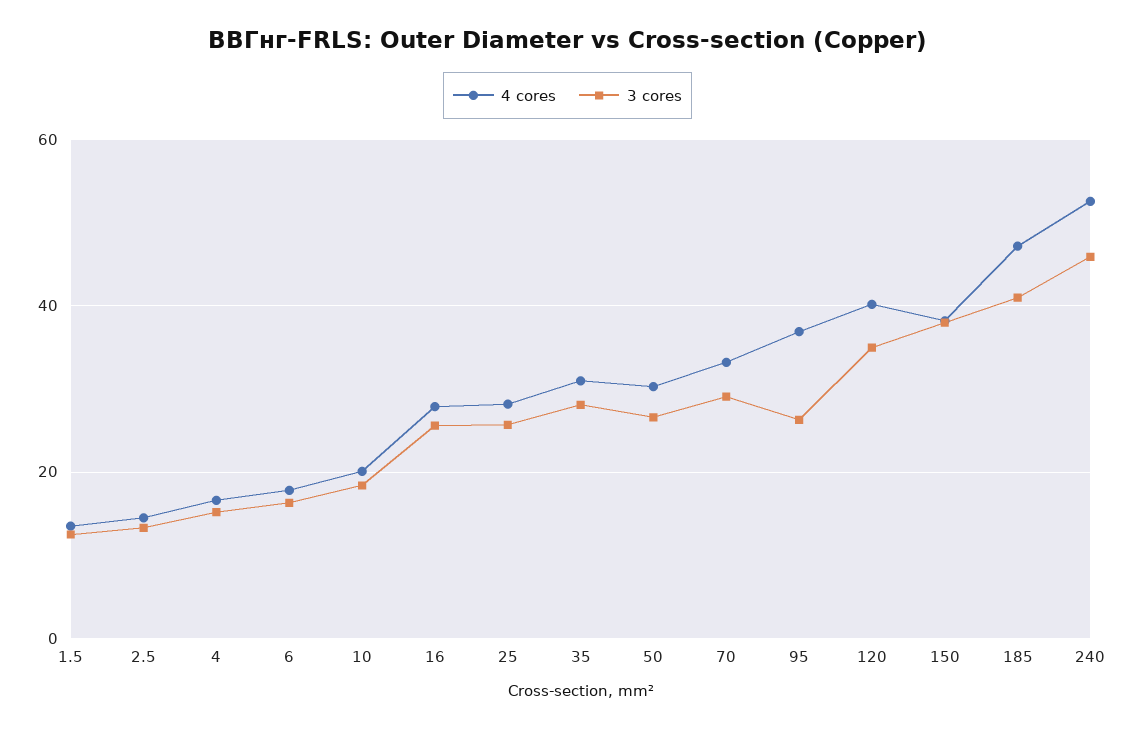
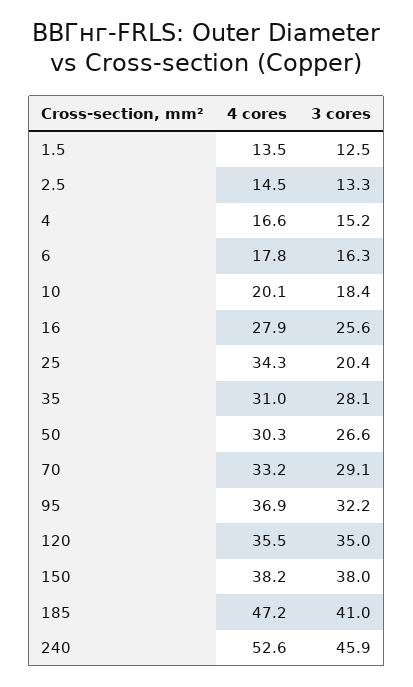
4 cores, 25: 28 -> 34.3
3 cores, 25: 26 -> 20.4
3 cores, 95: 26 -> 32.2
4 cores, 120: 40 -> 35.5

